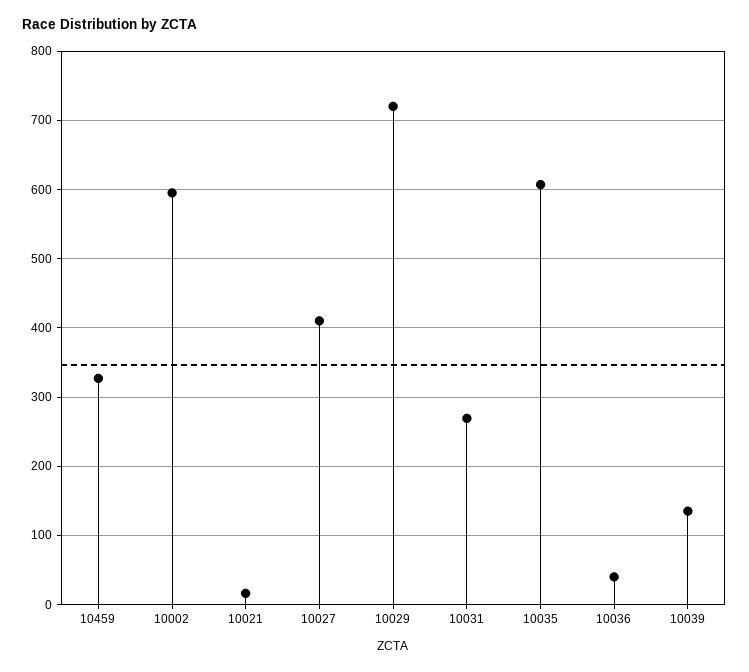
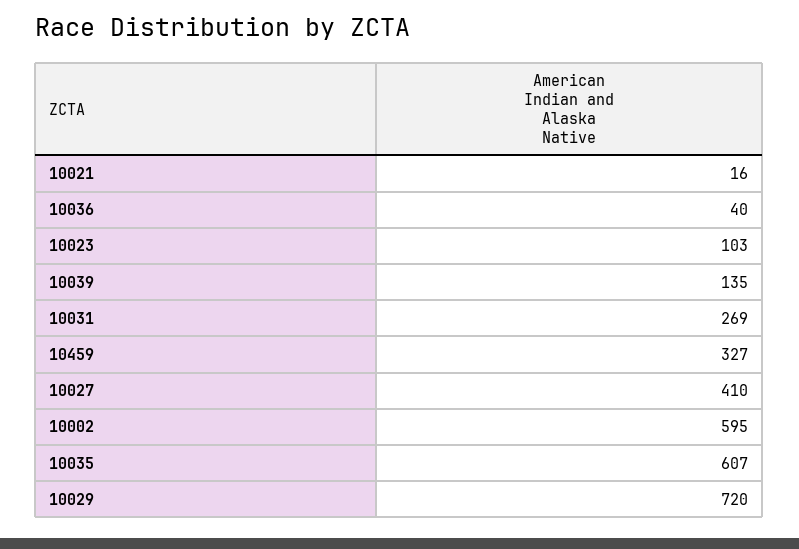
10023: none -> 103

